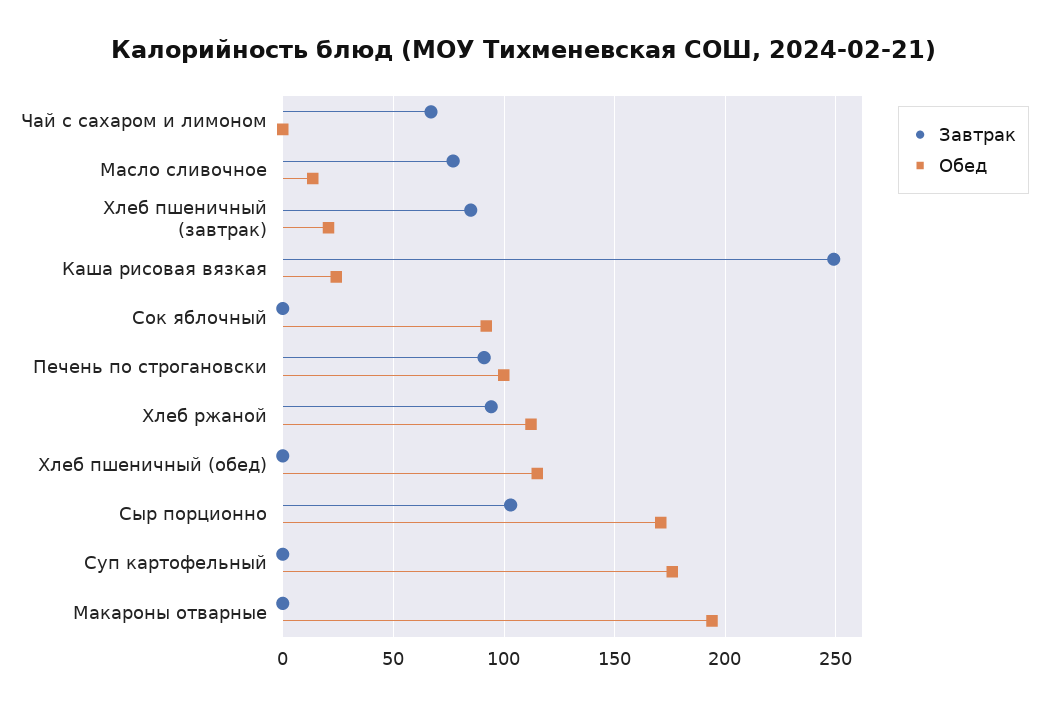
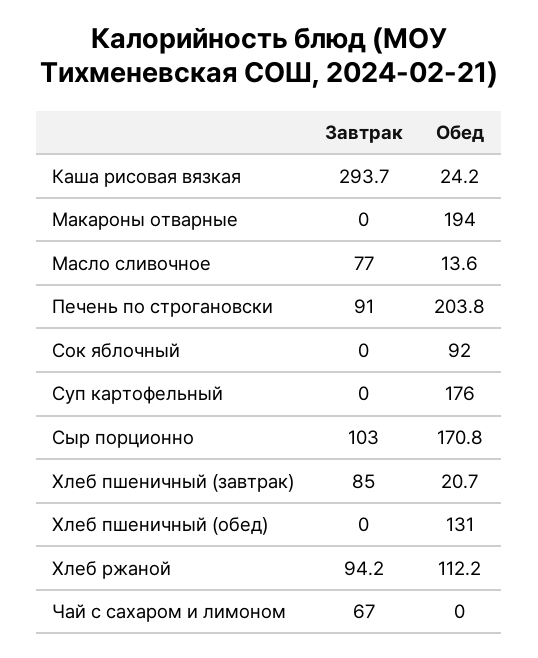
Завтрак, Каша рисовая вязкая: 250 -> 293.7
Обед, Печень по строгановски: 100 -> 203.8
Обед, Хлеб пшеничный (обед): 115 -> 131

